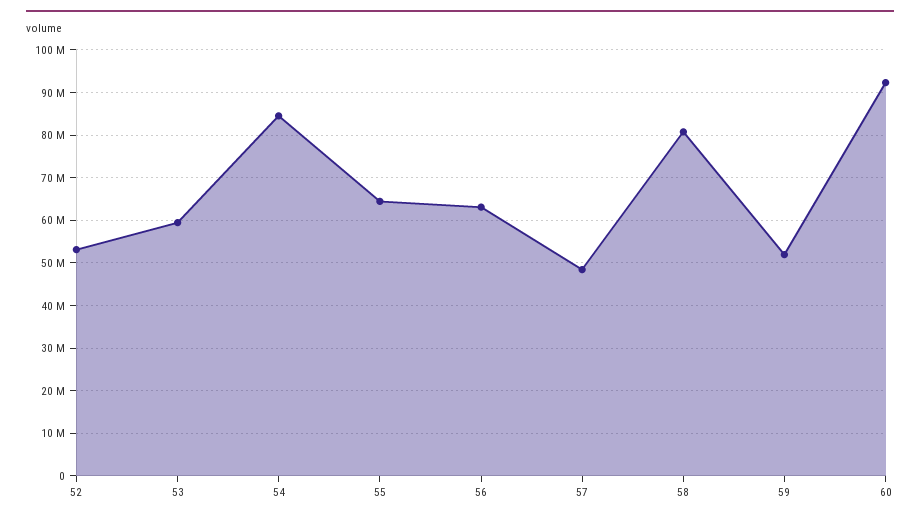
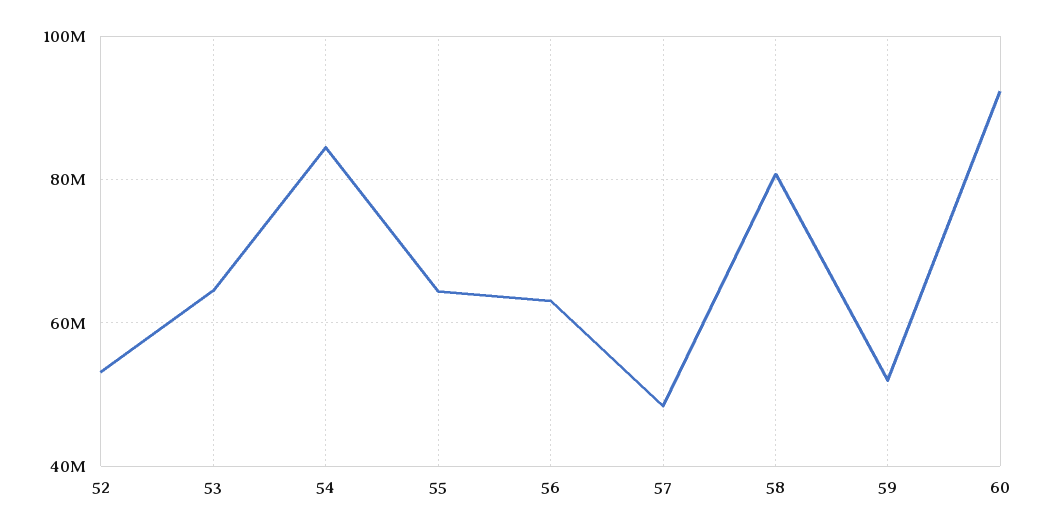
53: 60000000 -> 64000000

